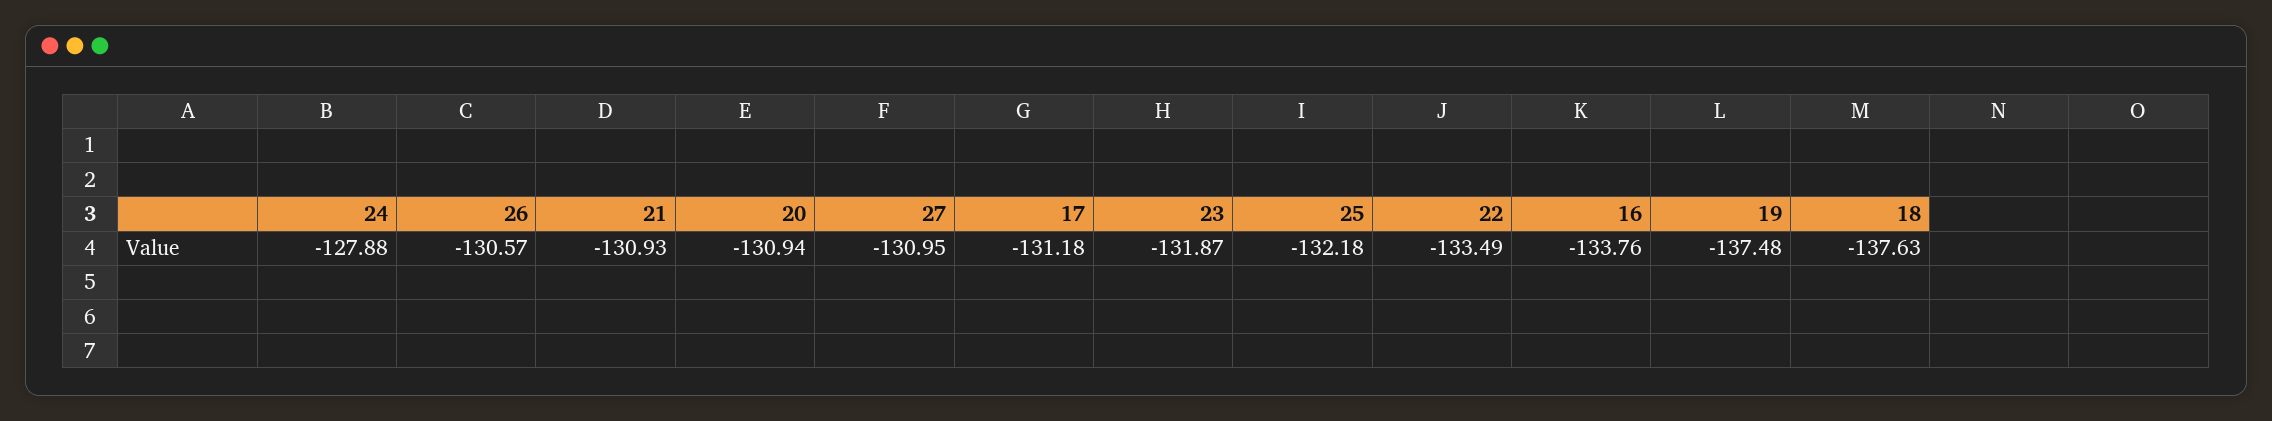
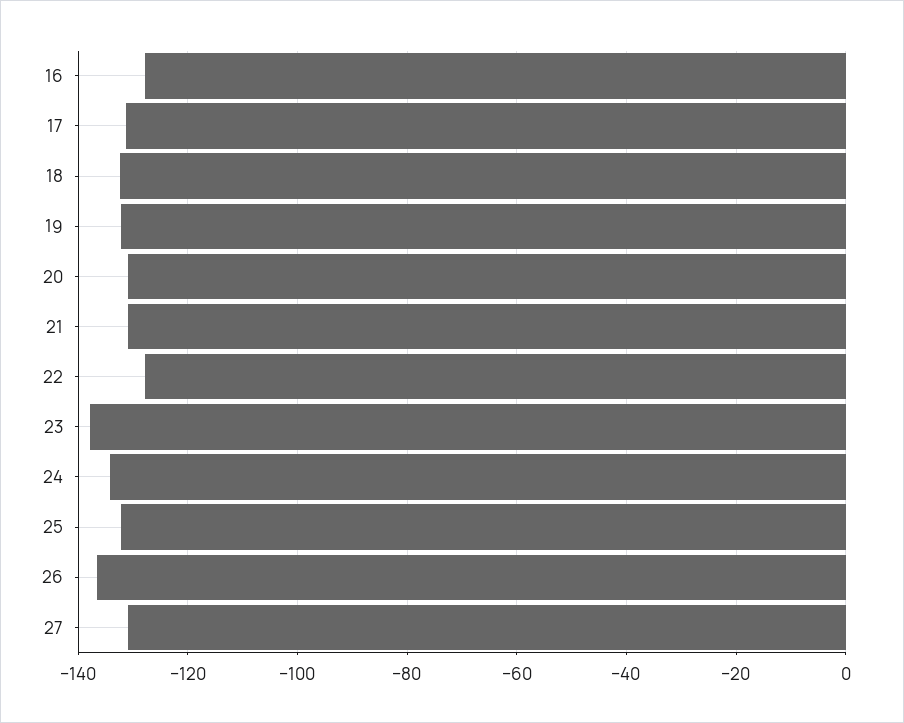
24: -127.88 -> -134
26: -130.57 -> -136
23: -131.87 -> -138
22: -133.49 -> -128
16: -133.76 -> -128
19: -137.48 -> -132
18: -137.63 -> -132

